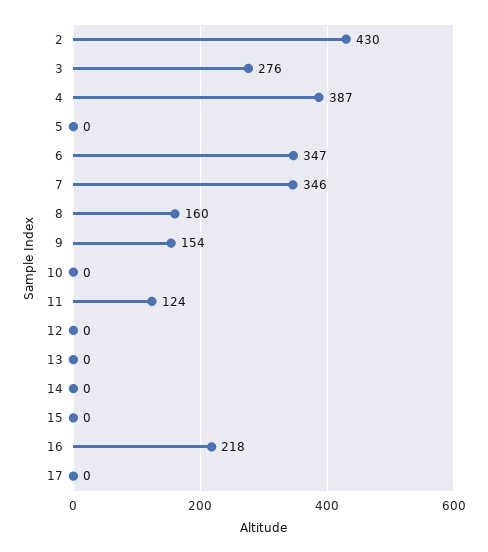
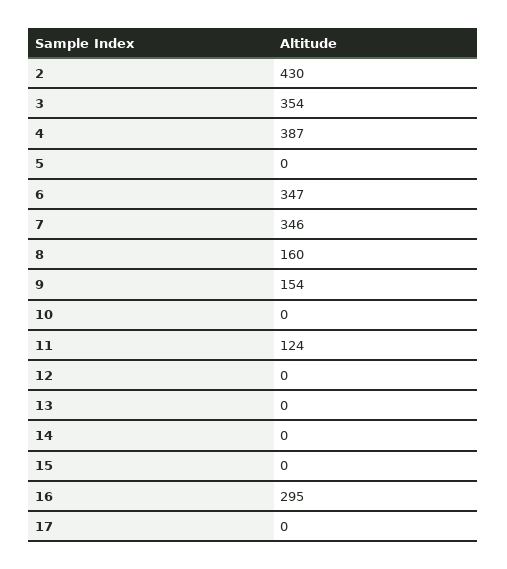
3: 276 -> 354
16: 218 -> 295

